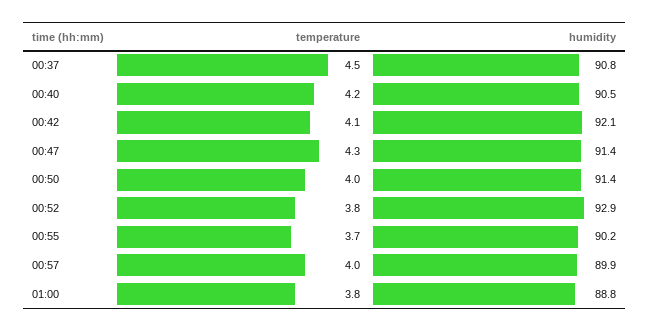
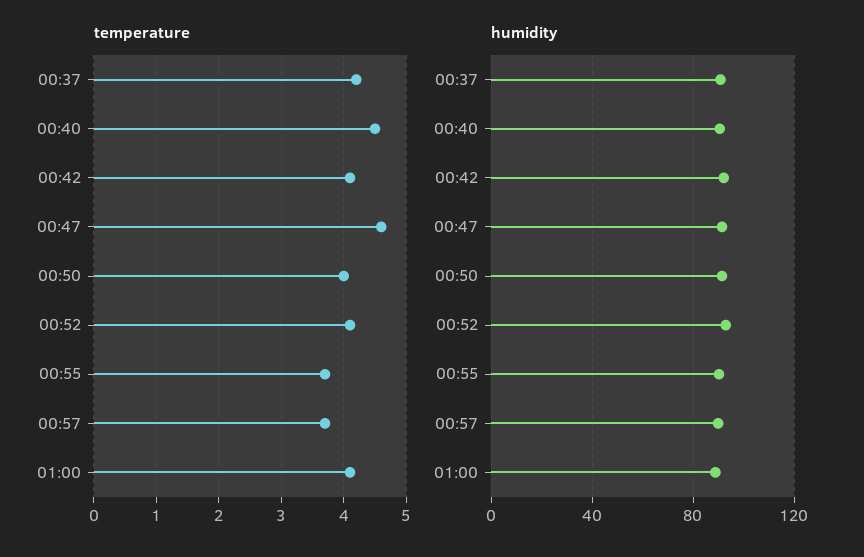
temperature, 00:37: 4.5 -> 4.2
temperature, 00:40: 4.2 -> 4.5
temperature, 00:47: 4.3 -> 4.6
temperature, 00:52: 3.8 -> 4.1
temperature, 00:57: 4 -> 3.7
temperature, 01:00: 3.8 -> 4.1

